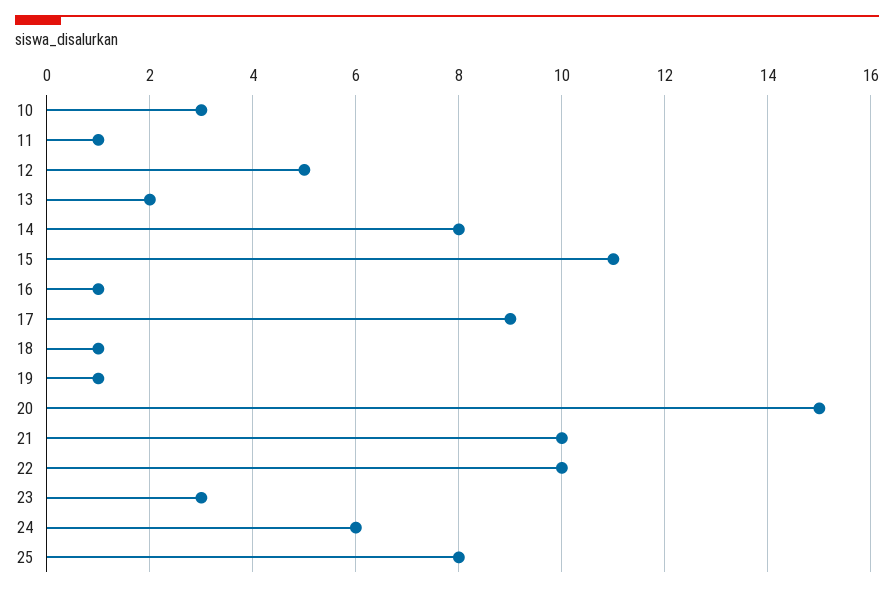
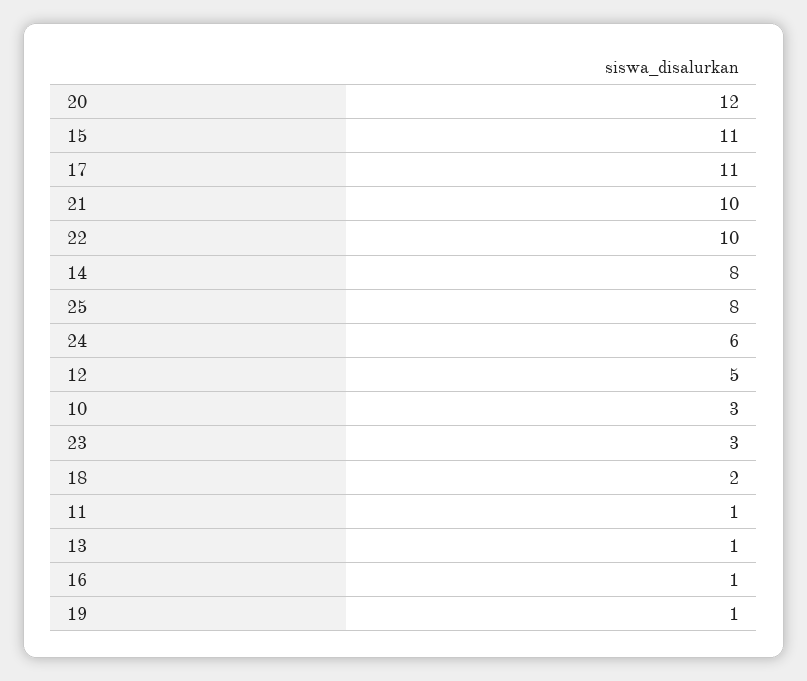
13: 2 -> 1
17: 9 -> 11
18: 1 -> 2
20: 15 -> 12

